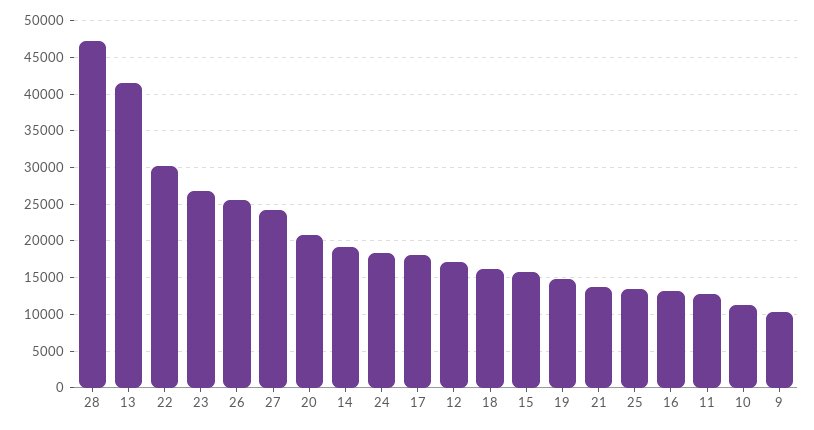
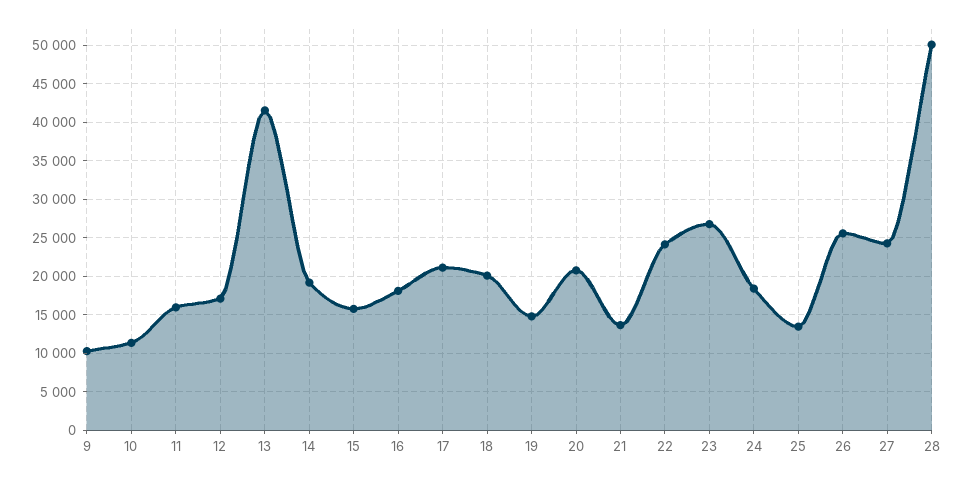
28: 47000 -> 50000
22: 30000 -> 24000
17: 18000 -> 21000
18: 16000 -> 20000
16: 13000 -> 18000
11: 13000 -> 16000

